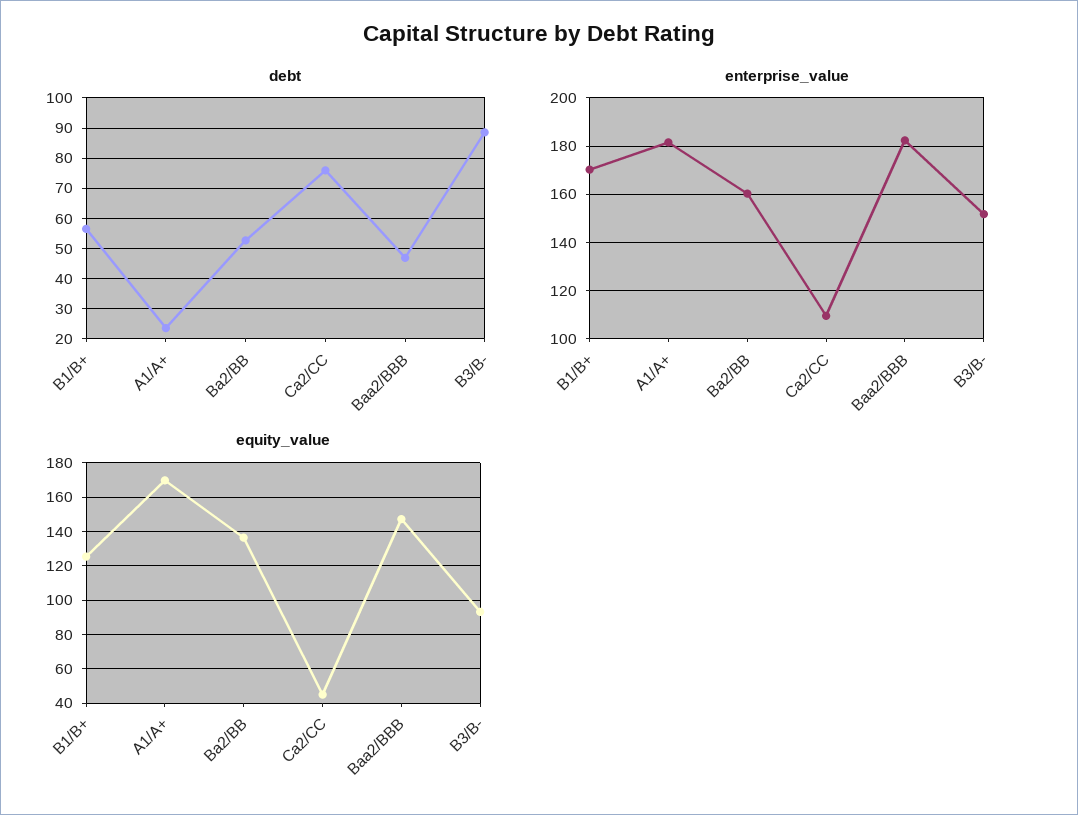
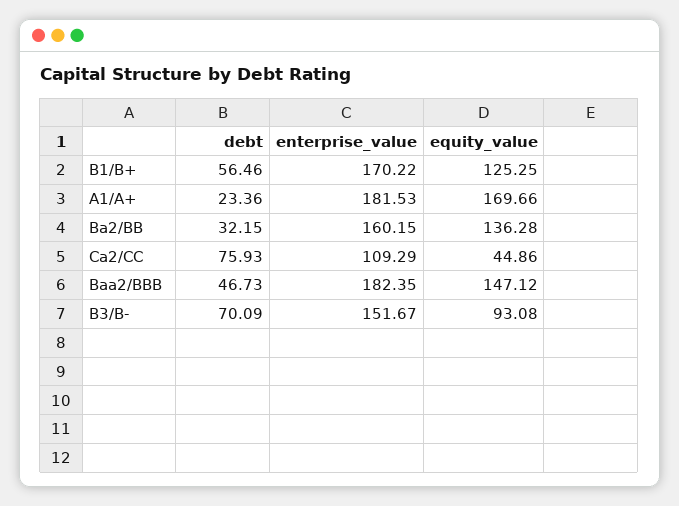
debt, Ba2/BB: 52 -> 32.15
debt, B3/B-: 88 -> 70.09

